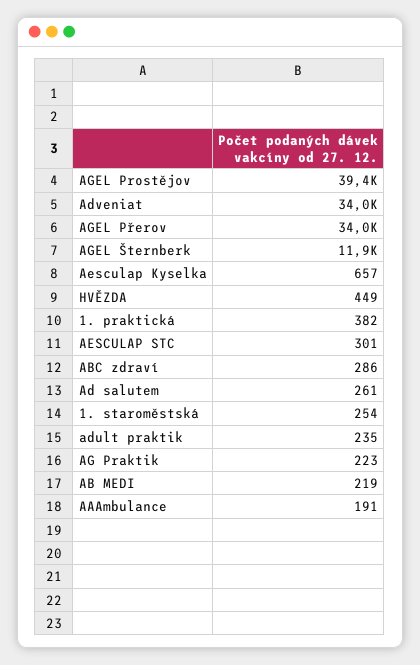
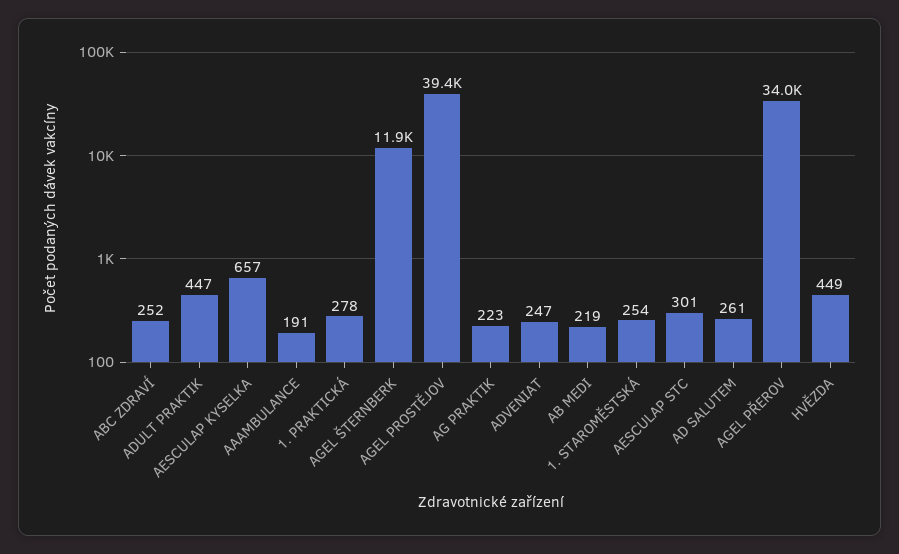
Adveniat: 34000 -> 247
1. praktická: 382 -> 278
ABC zdraví: 286 -> 252
adult praktik: 235 -> 447

